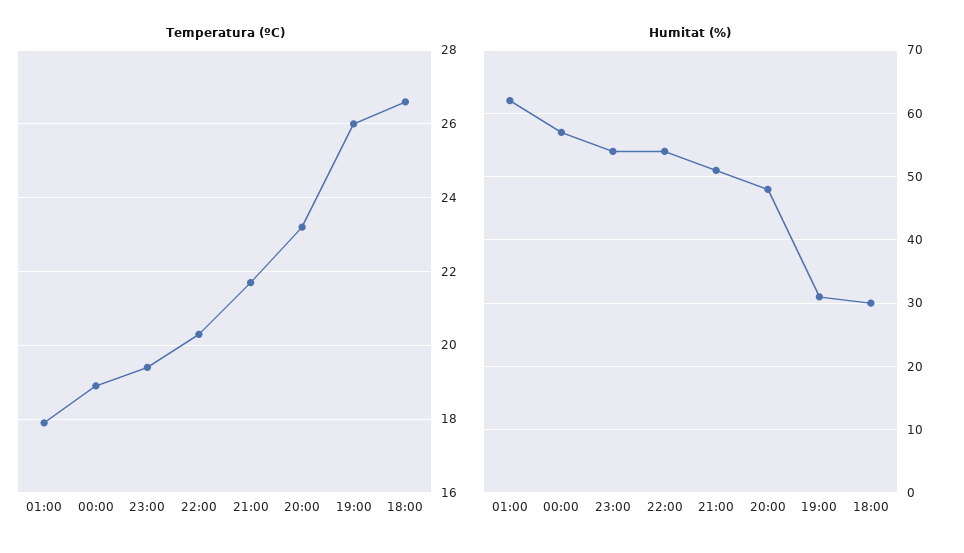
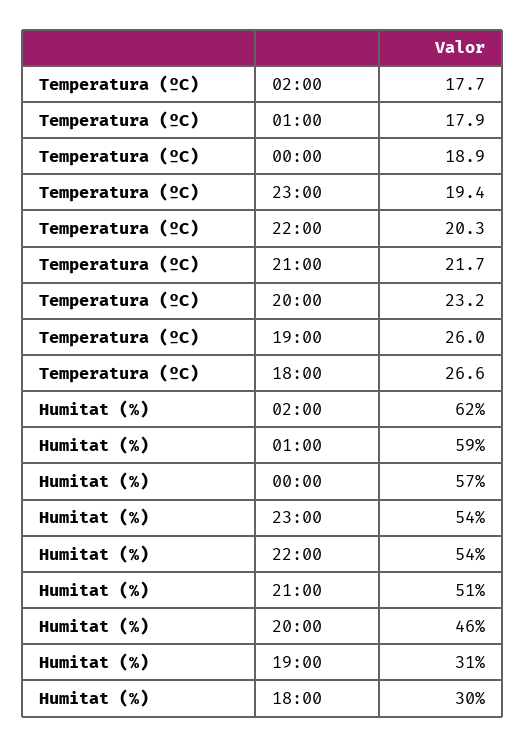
Humitat (%), 01:00: 62 -> 59
Humitat (%), 20:00: 48 -> 46
Temperatura (ºC), 02:00: none -> 17.7
Humitat (%), 02:00: none -> 62

